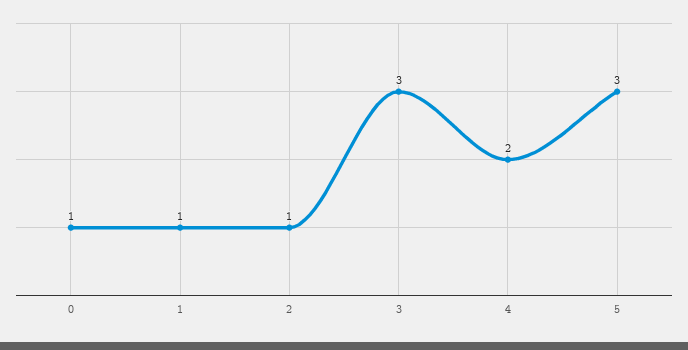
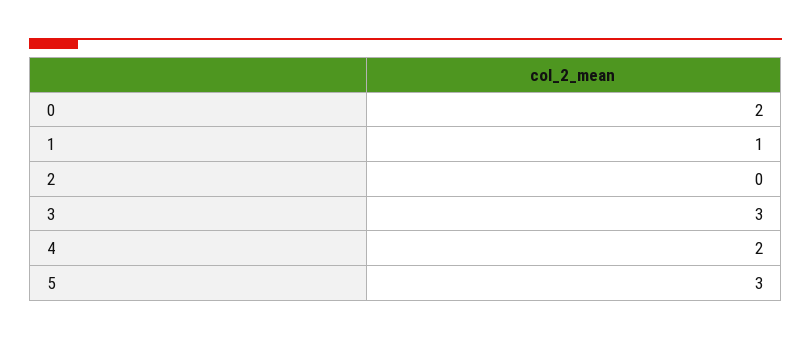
0: 1 -> 2
2: 1 -> 0

